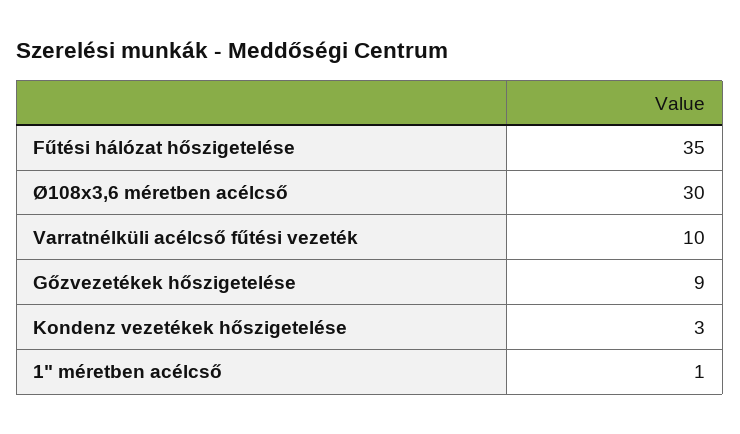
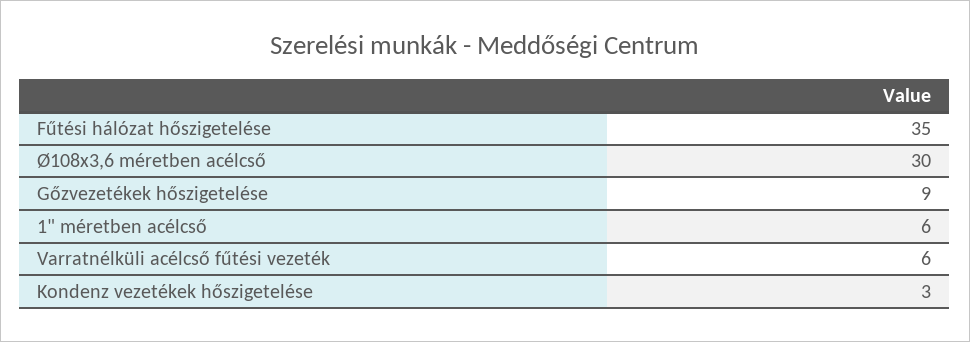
Varratnélküli acélcső fűtési vezeték: 10 -> 6
1" méretben acélcső: 1 -> 6

